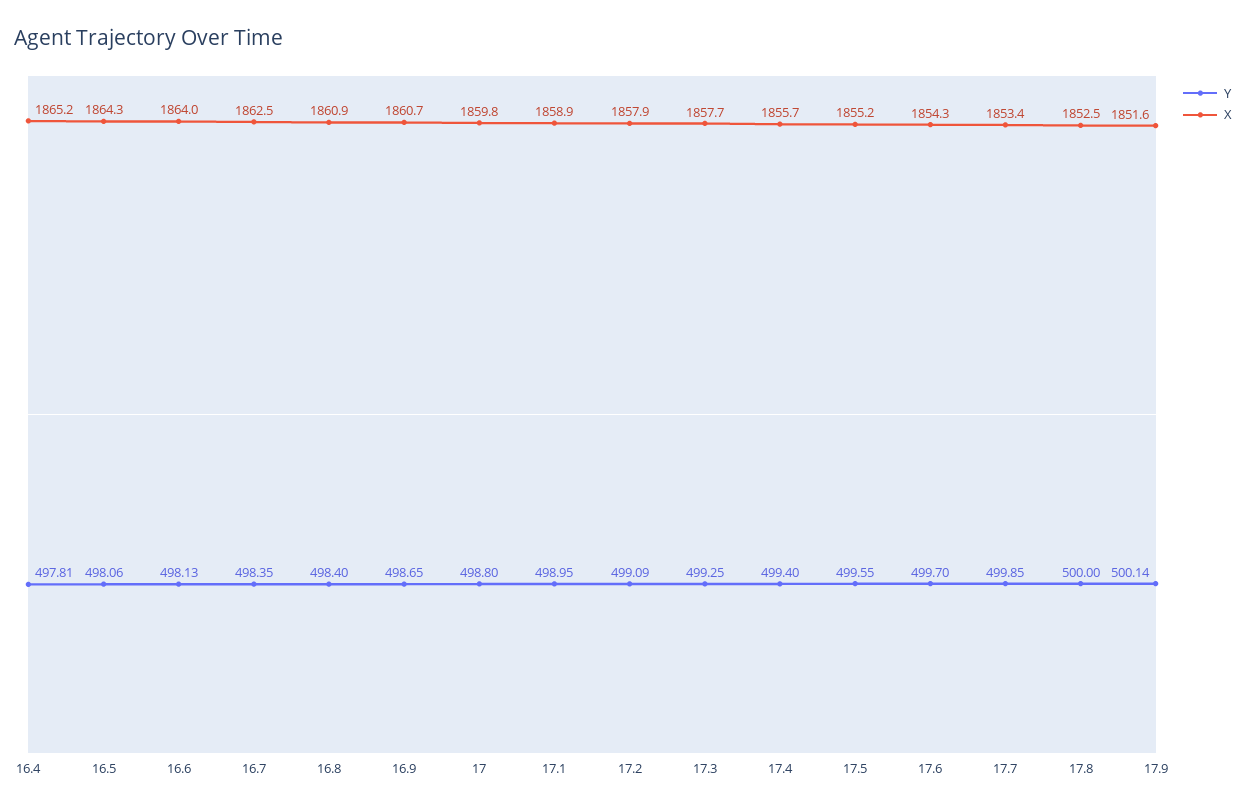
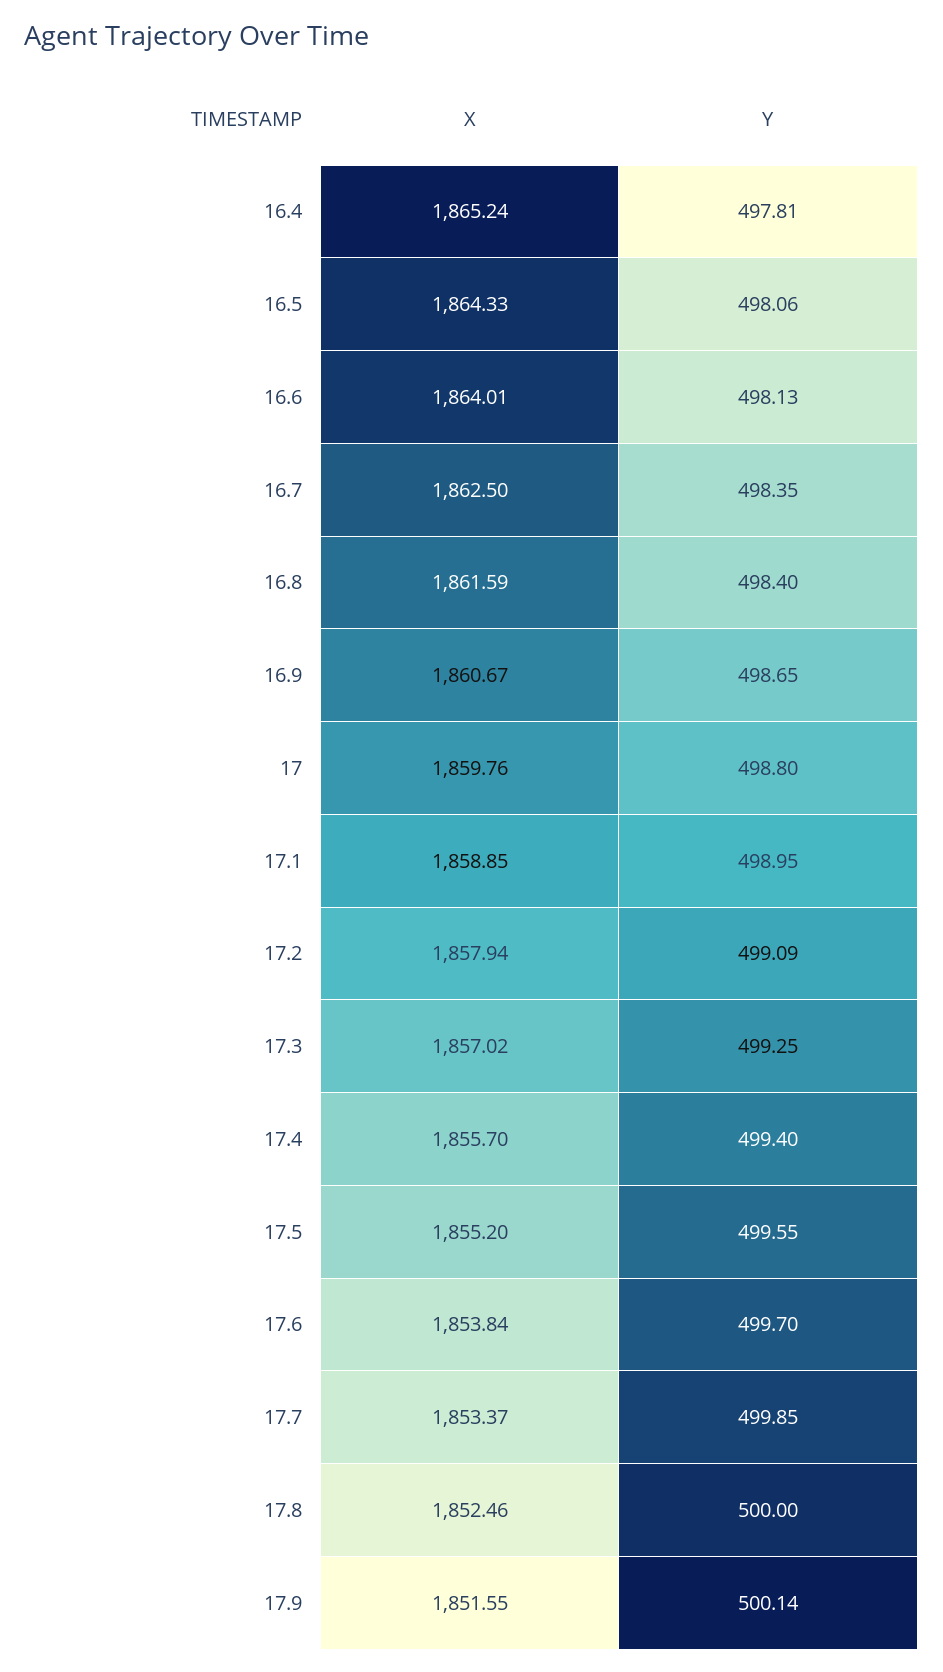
X, 16.8: 1860.9 -> 1861.59
X, 17.3: 1857.7 -> 1857.02
X, 17.6: 1854.3 -> 1853.84

